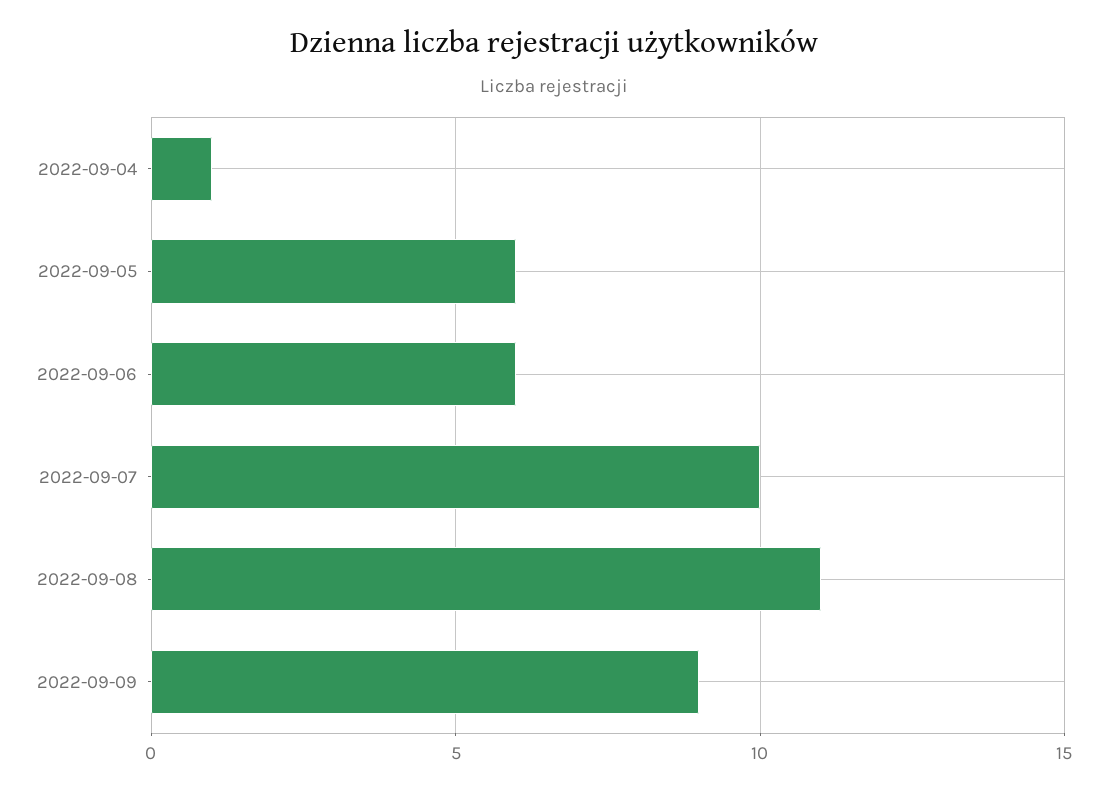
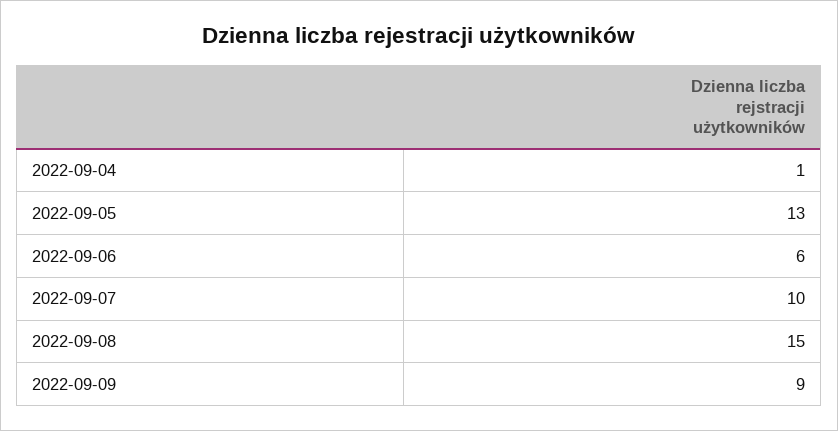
2022-09-05: 6 -> 13
2022-09-08: 11 -> 15

